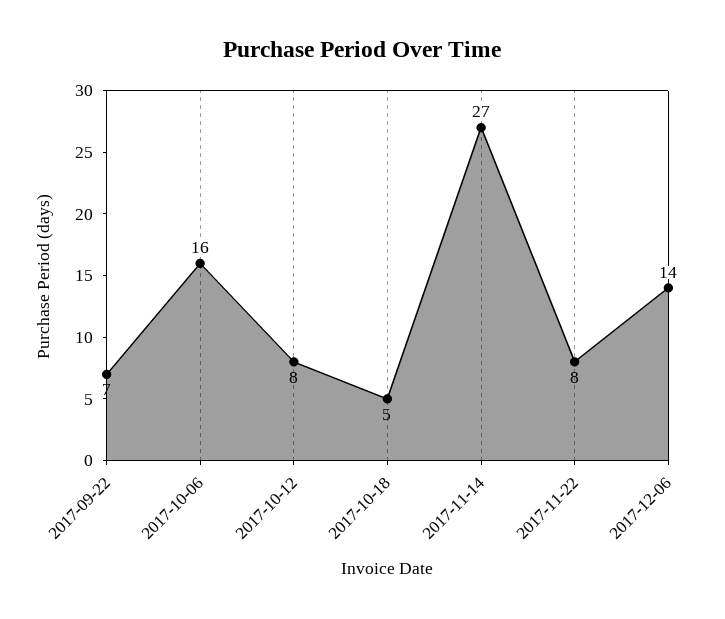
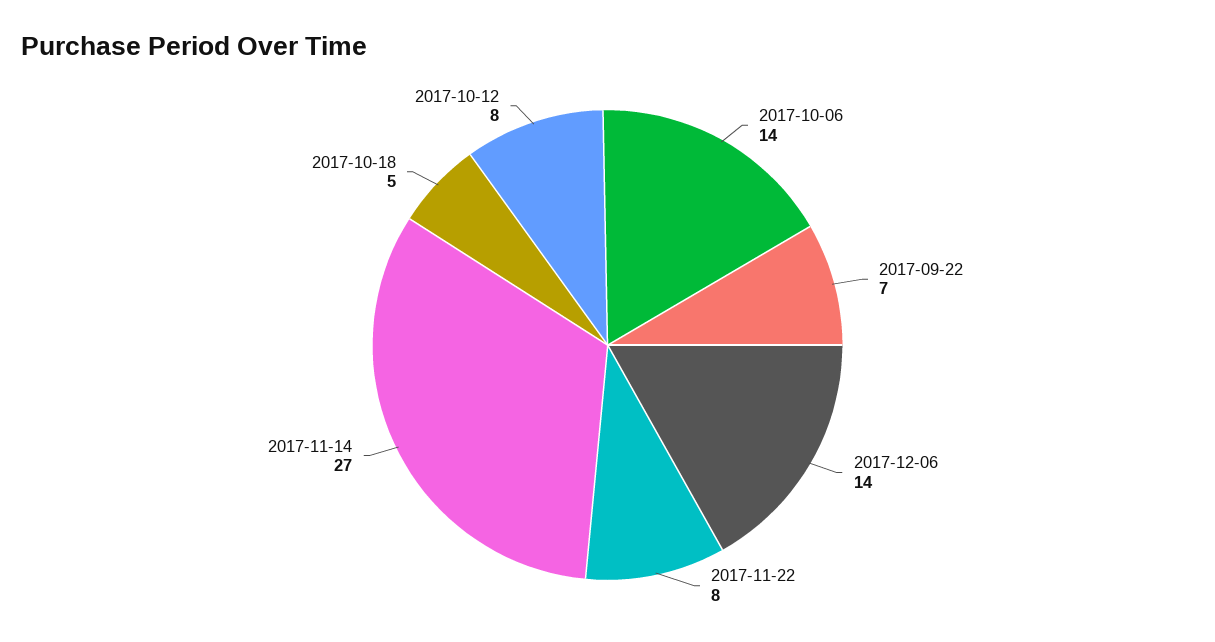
2017-10-06: 16 -> 14

